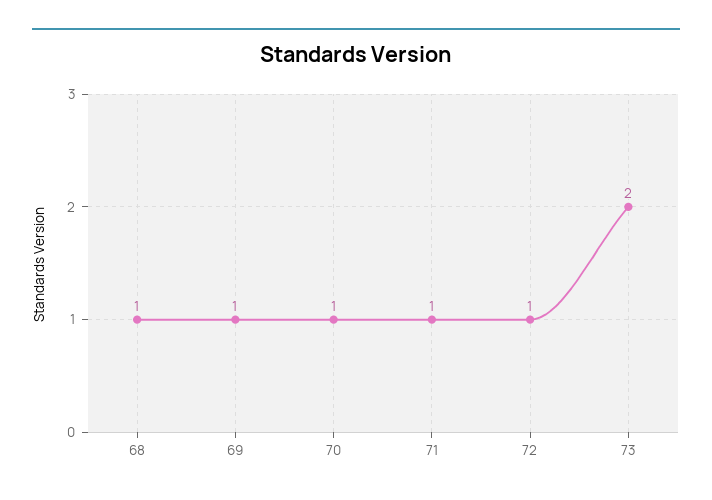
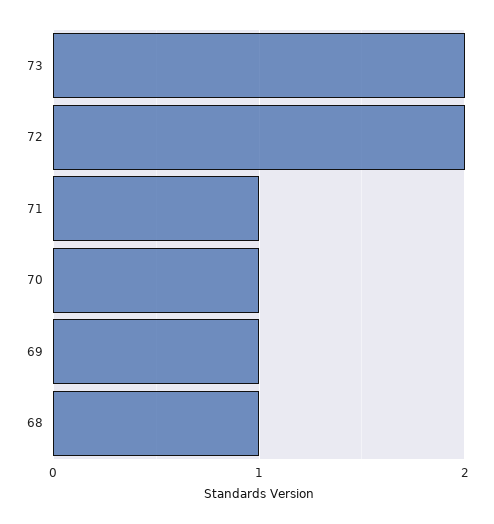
72: 1 -> 2

